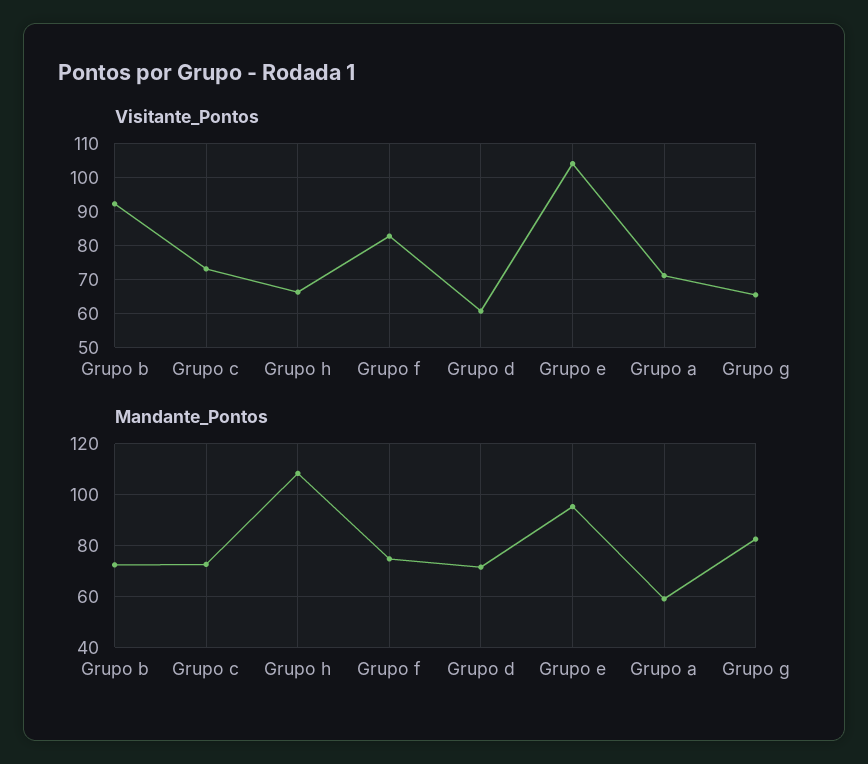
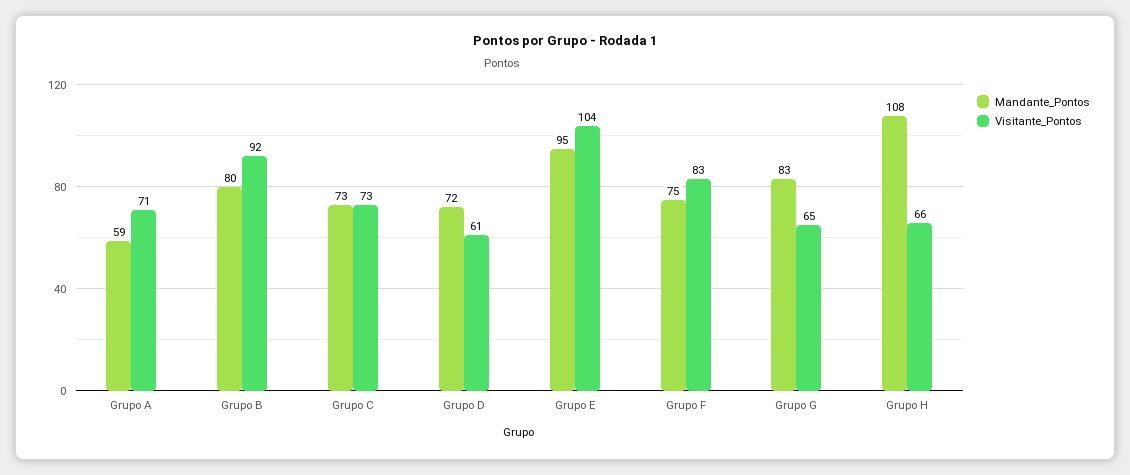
Mandante_Pontos, Grupo b: 72.5 -> 80

